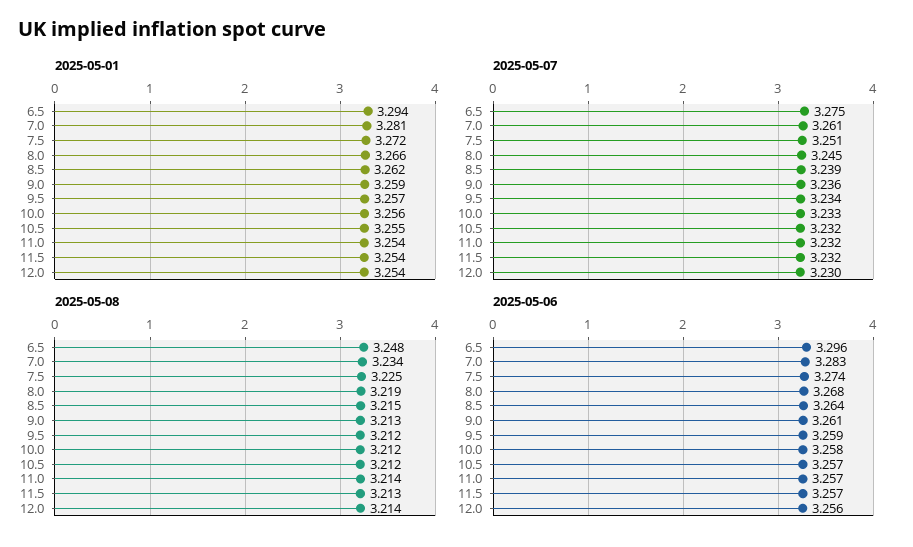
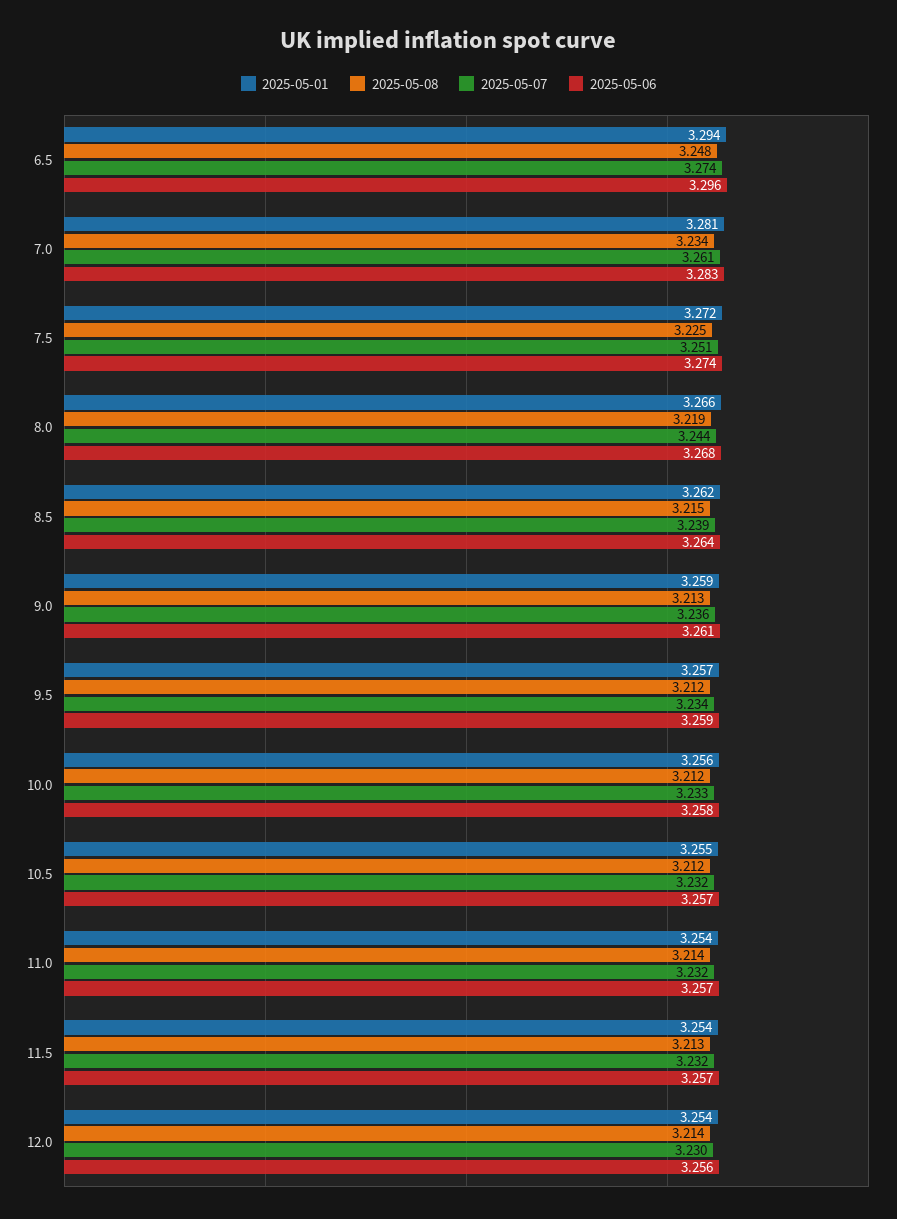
2025-05-07, 6.5: 3.275 -> 3.274
2025-05-07, 8.0: 3.245 -> 3.244

